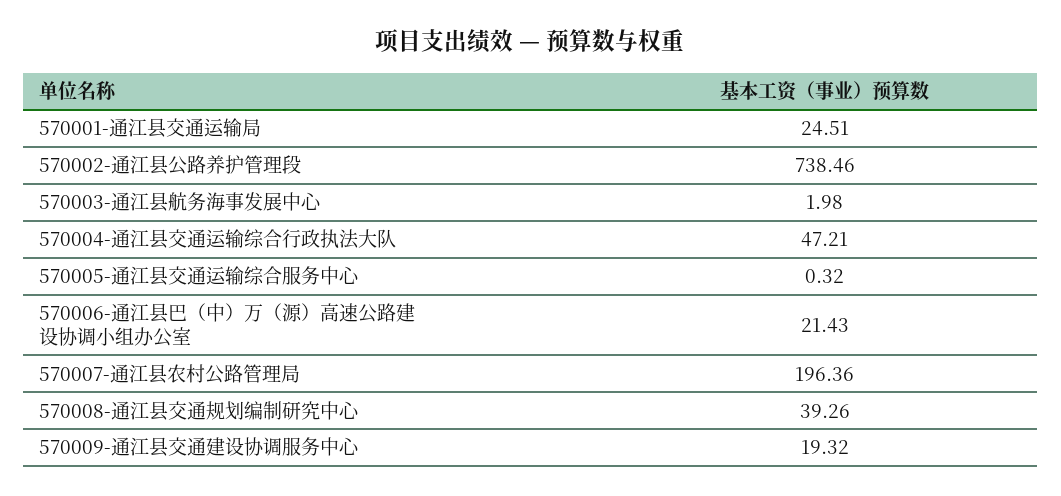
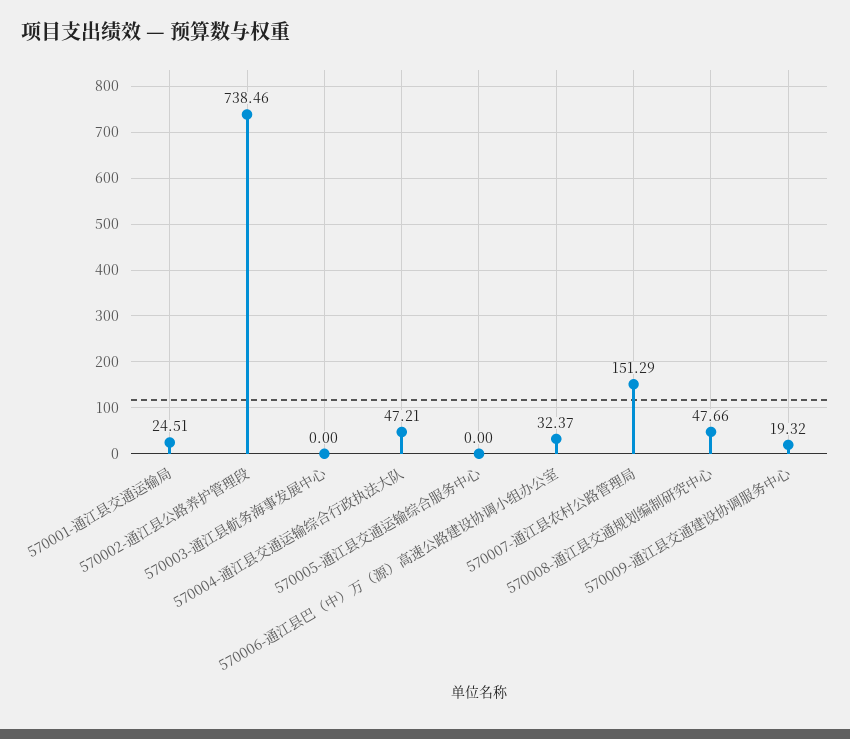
570003-通江县航务海事发展中心: 1.98 -> 0
570005-通江县交通运输综合服务中心: 0.32 -> 0
570006-通江县巴（中）万（源）高速公路建设协调小组办公室: 21.43 -> 32.37
570007-通江县农村公路管理局: 196.36 -> 151.29
570008-通江县交通规划编制研究中心: 39.26 -> 47.66

